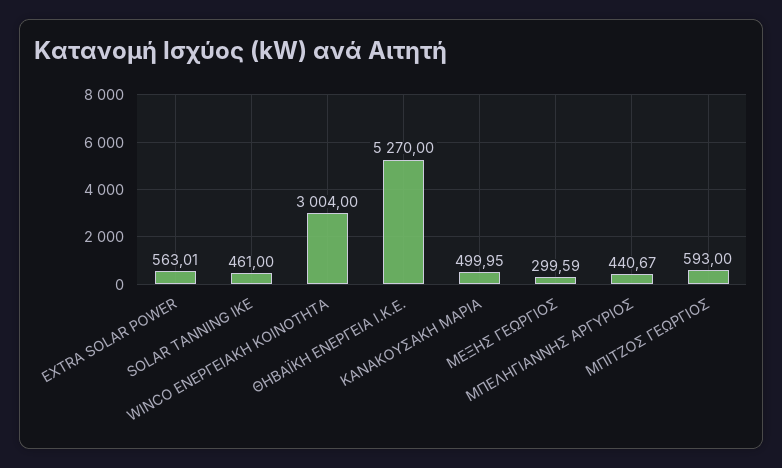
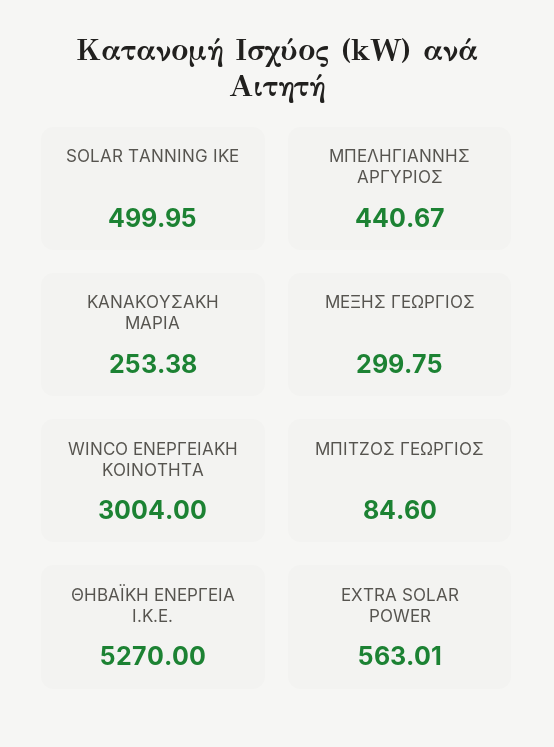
SOLAR TANNING ΙΚΕ: 461 -> 499.95
ΚΑΝΑΚΟΥΣΑΚΗ ΜΑΡΙΑ: 499.95 -> 253.38
ΜΕΞΗΣ ΓΕΩΡΓΙΟΣ: 299.59 -> 299.75
ΜΠΙΤΖΟΣ ΓΕΩΡΓΙΟΣ: 593 -> 84.6

